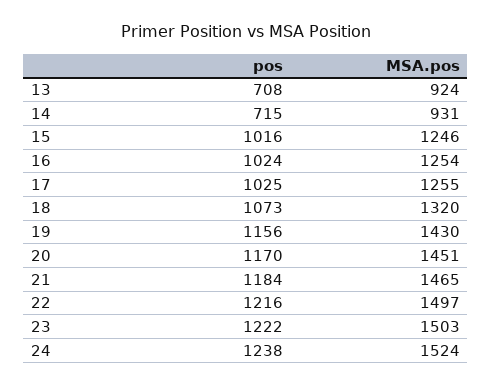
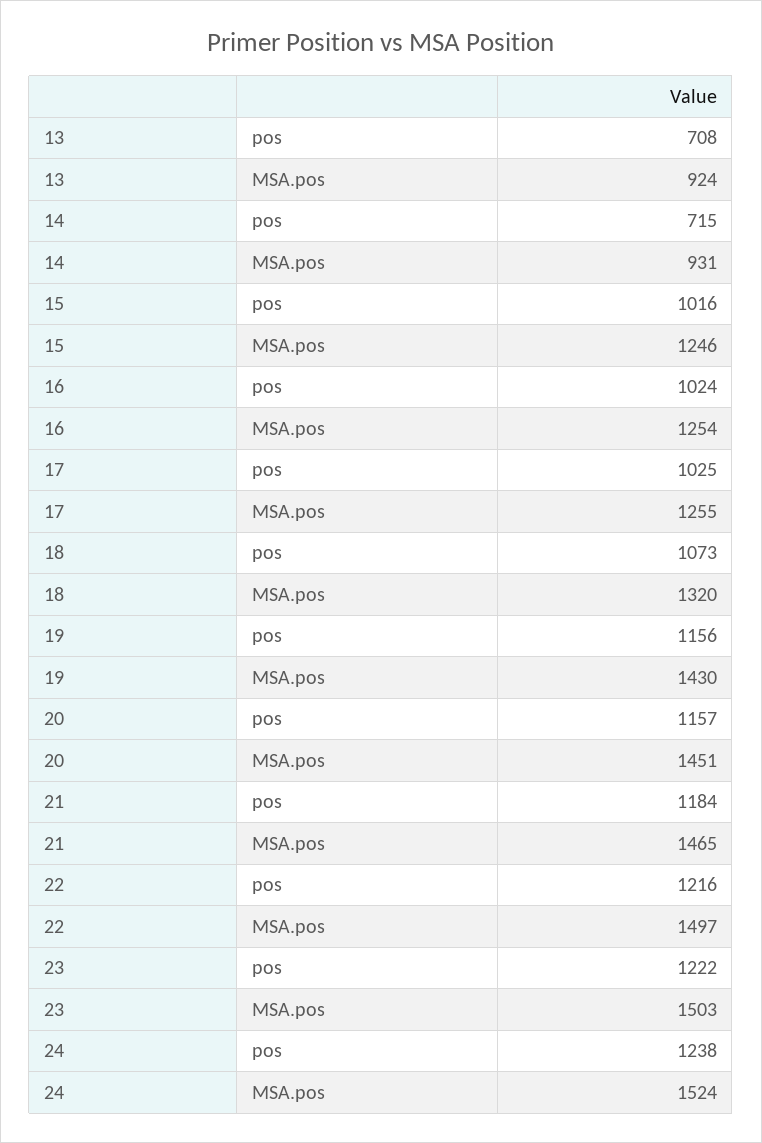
pos, 20: 1170 -> 1157

